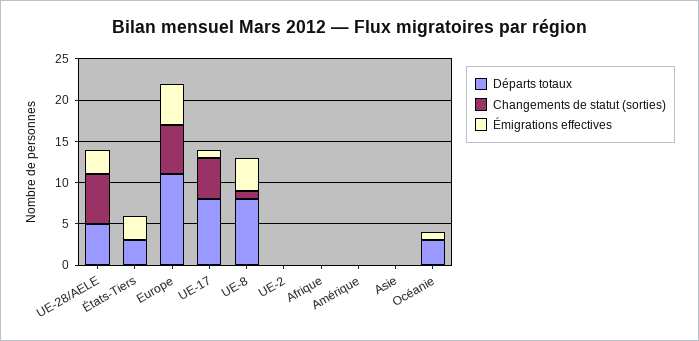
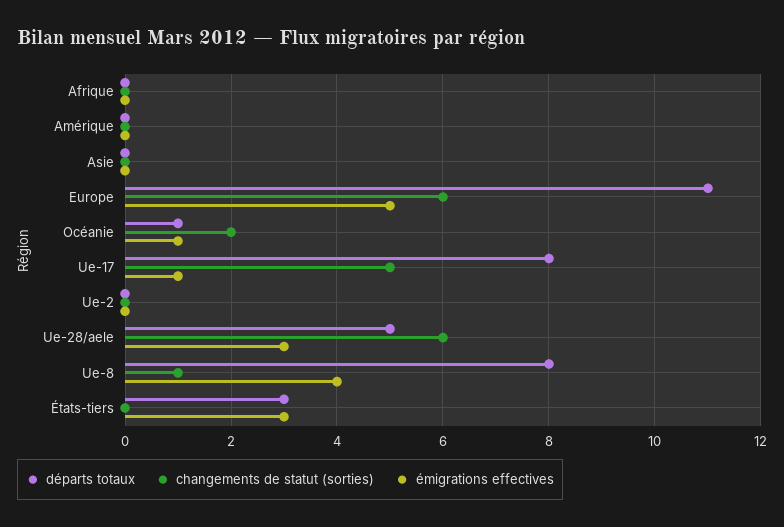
Départs totaux, Océanie: 3 -> 1
Changements de statut (sorties), Océanie: 0 -> 2

